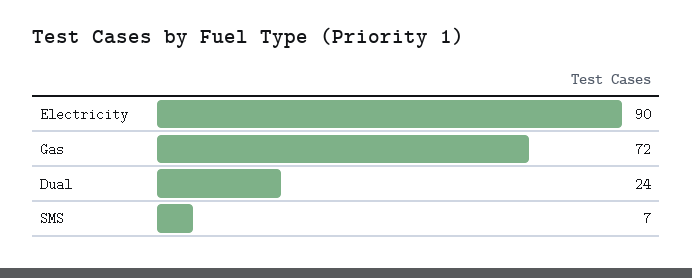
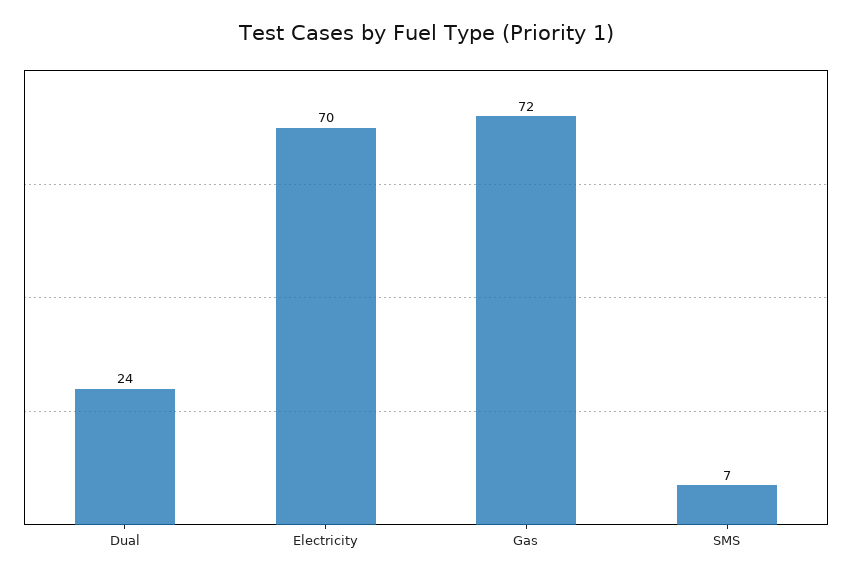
Electricity: 90 -> 70

